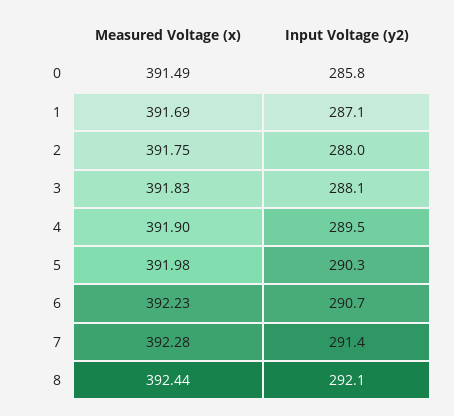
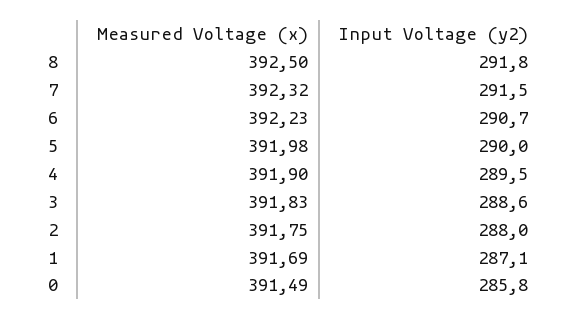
Input Voltage (y2), 3: 288.1 -> 288.6
Input Voltage (y2), 5: 290.3 -> 290
Measured Voltage (x), 7: 392.28 -> 392.32
Input Voltage (y2), 7: 291.4 -> 291.5
Measured Voltage (x), 8: 392.44 -> 392.5
Input Voltage (y2), 8: 292.1 -> 291.8

